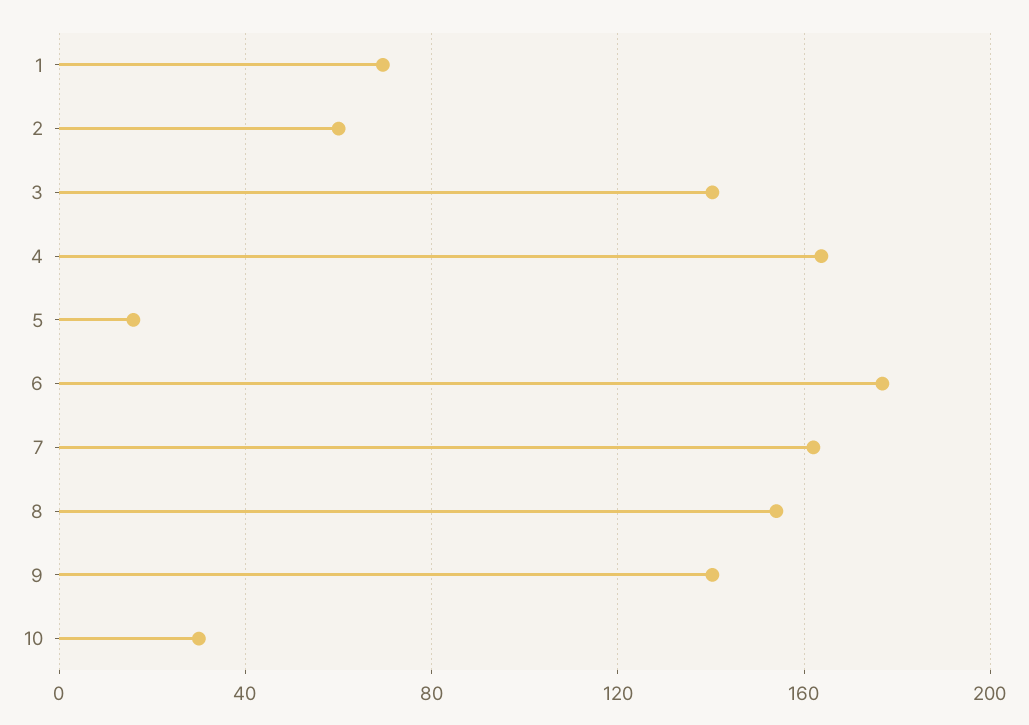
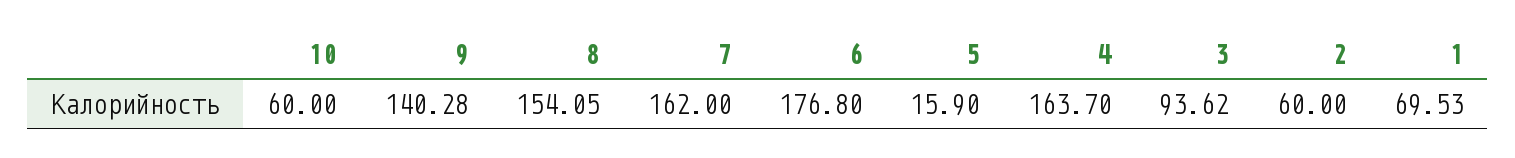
3: 140 -> 93.62
10: 30 -> 60

